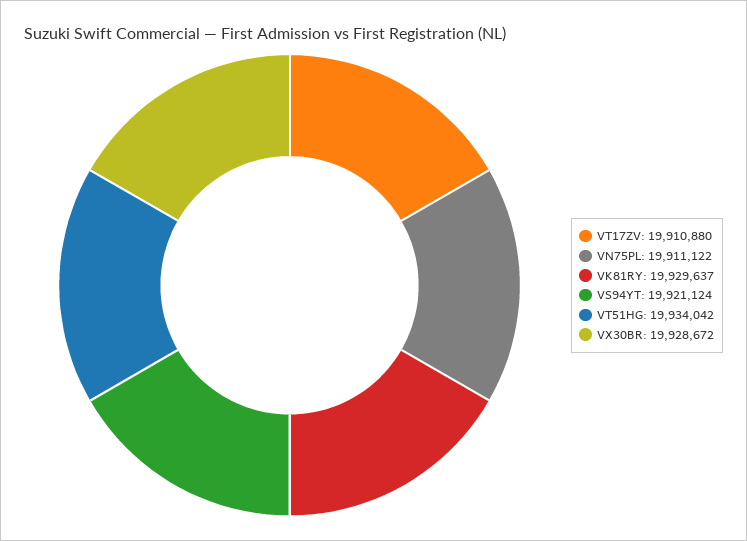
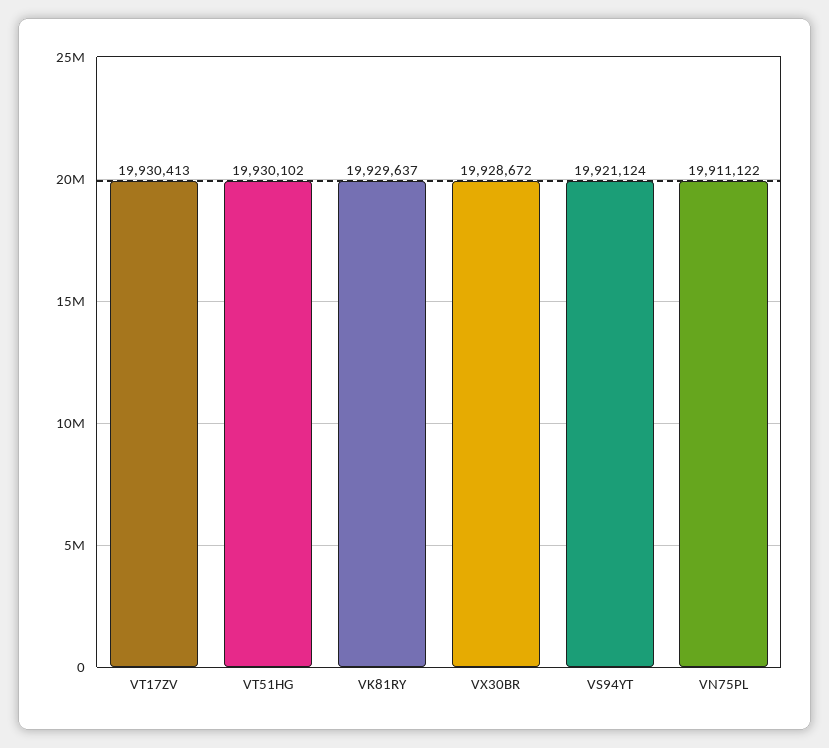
VT17ZV: 19910880 -> 19930413
VT51HG: 19934042 -> 19930102

